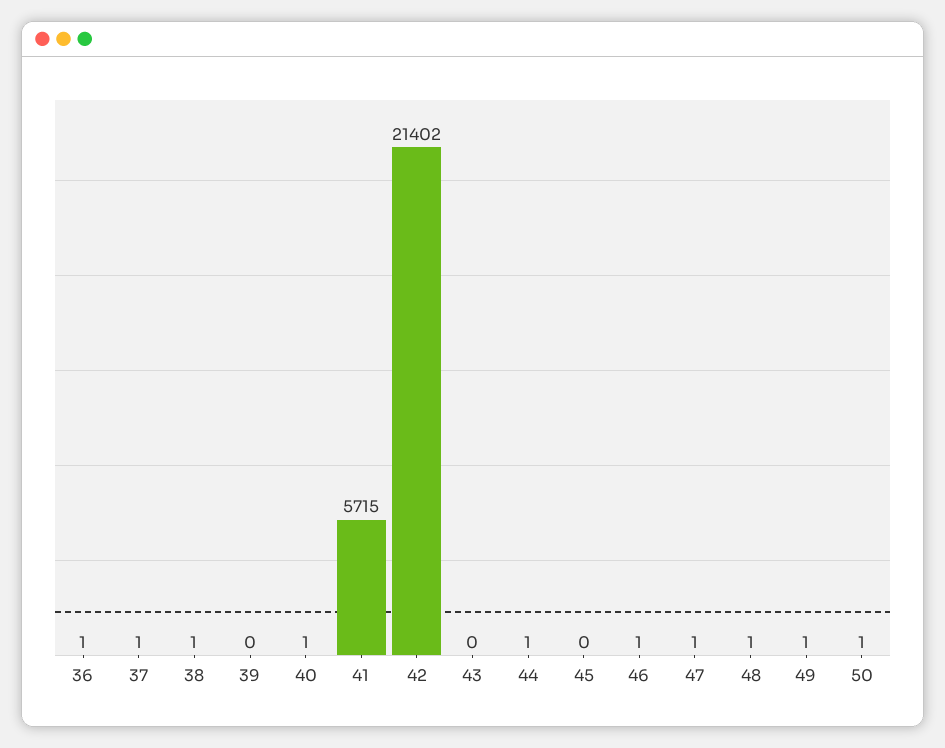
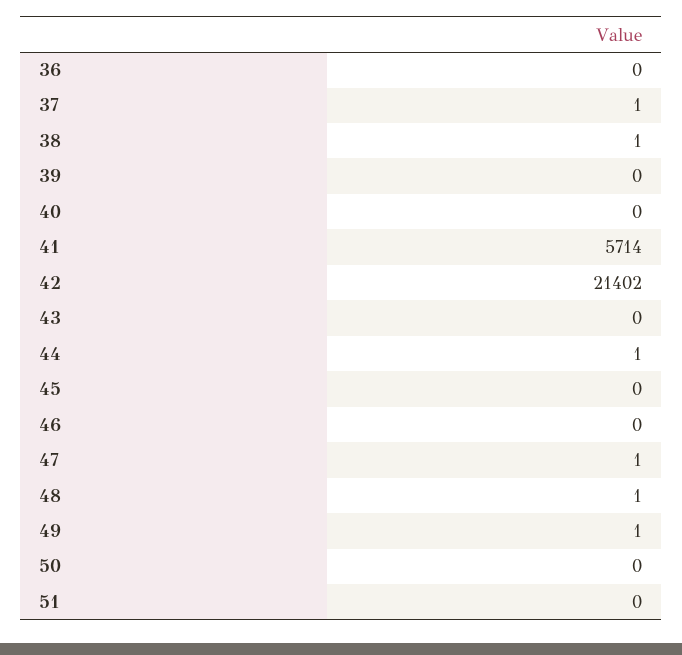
36: 1 -> 0
40: 1 -> 0
41: 5715 -> 5714
46: 1 -> 0
50: 1 -> 0
51: none -> 0

